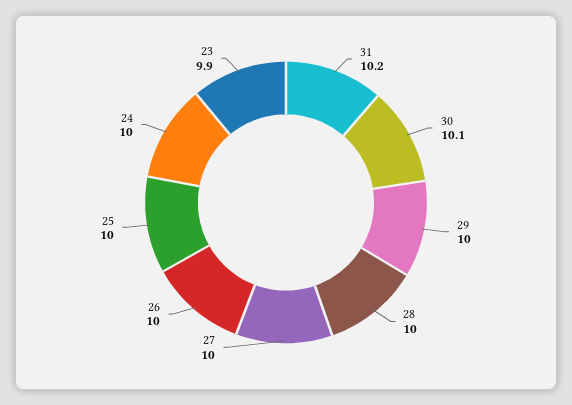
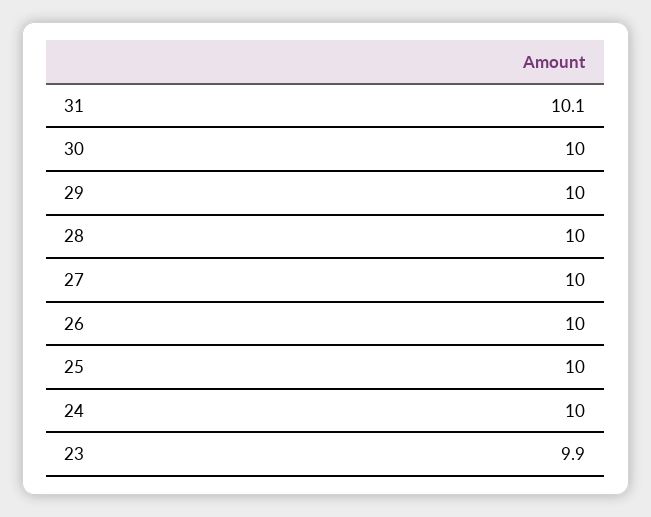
31: 10.2 -> 10.1
30: 10.1 -> 10

